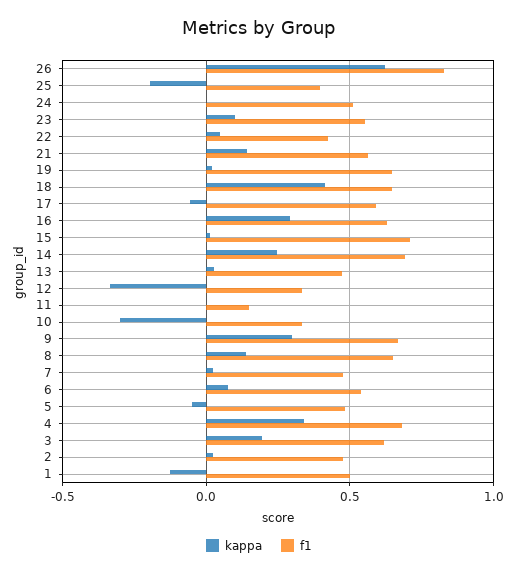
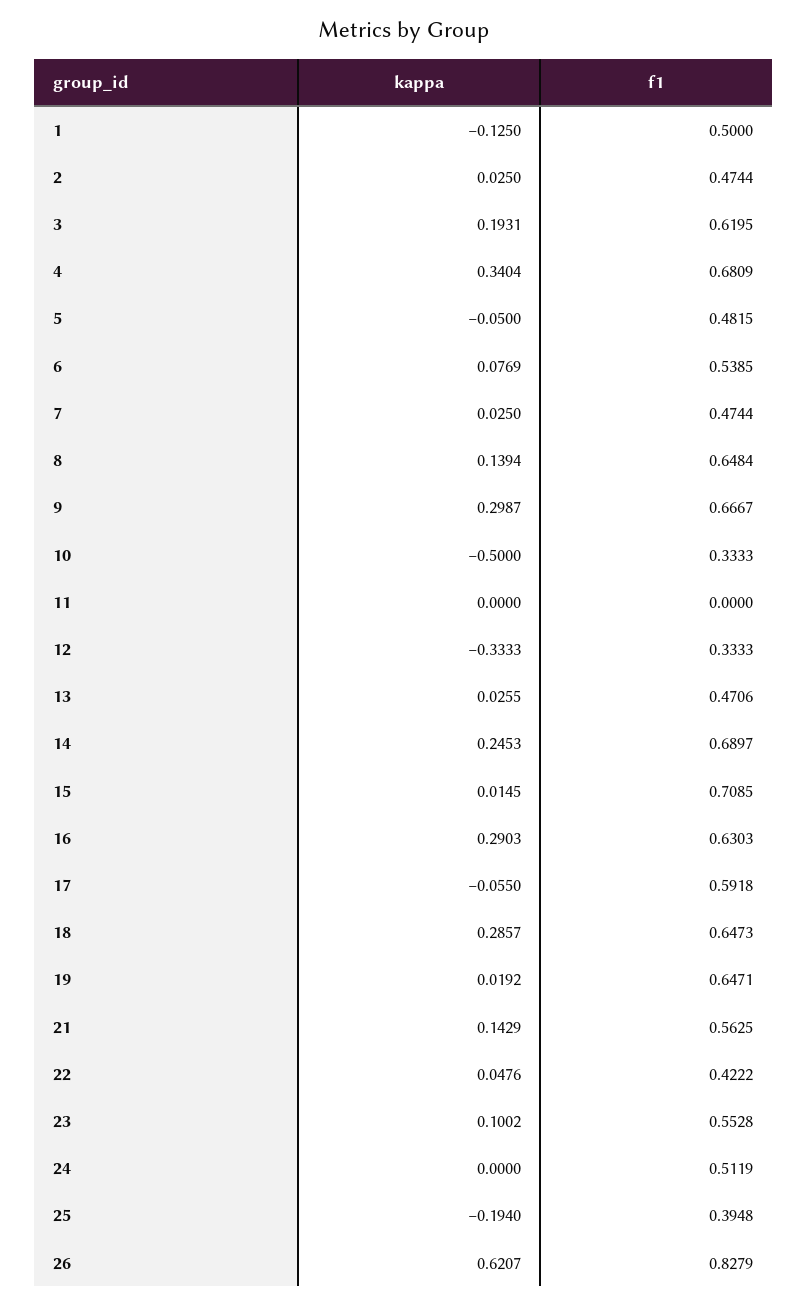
kappa, 18: 0.4 -> 0.2857
f1, 11: 0.15 -> 0
kappa, 10: -0.3 -> -0.5

